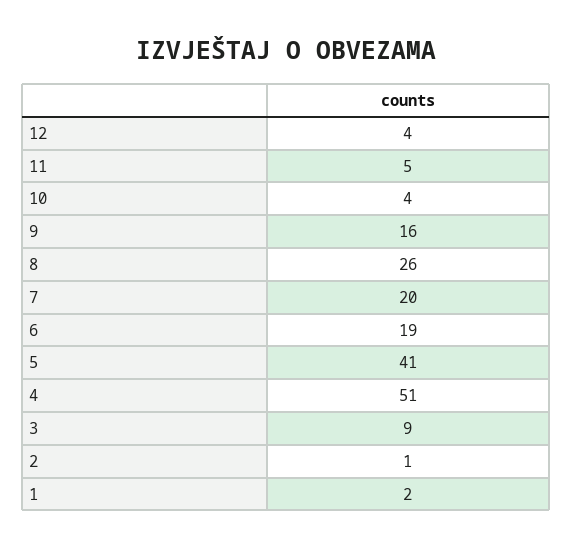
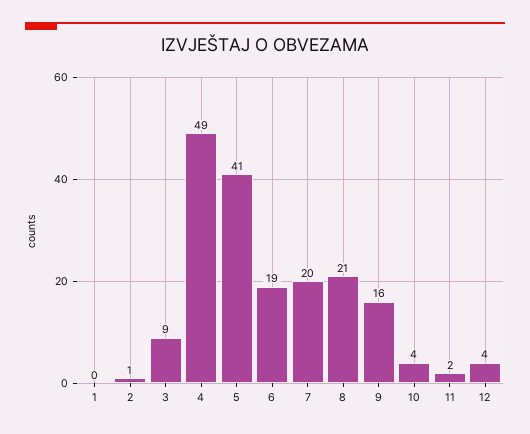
11: 5 -> 2
8: 26 -> 21
4: 51 -> 49
1: 2 -> 0

